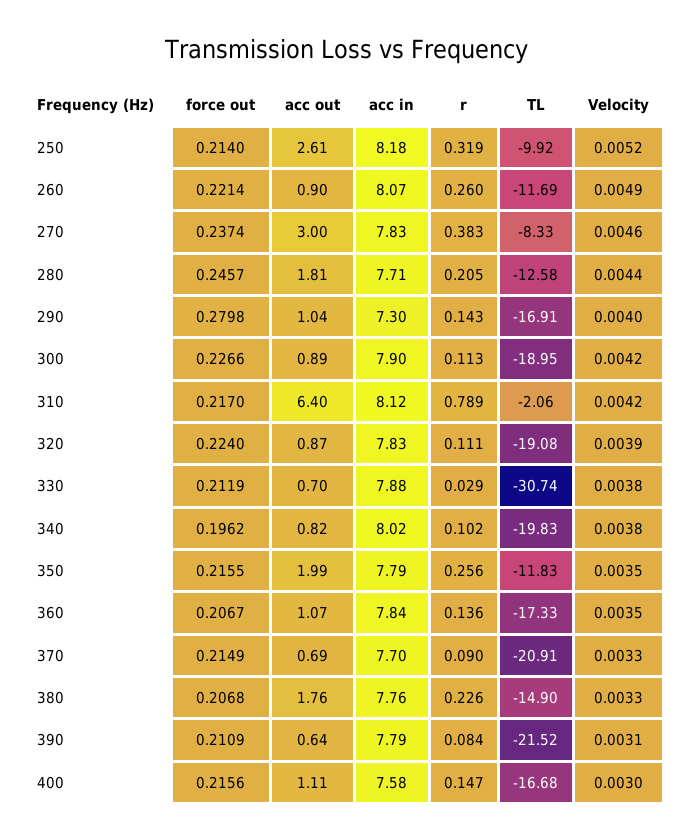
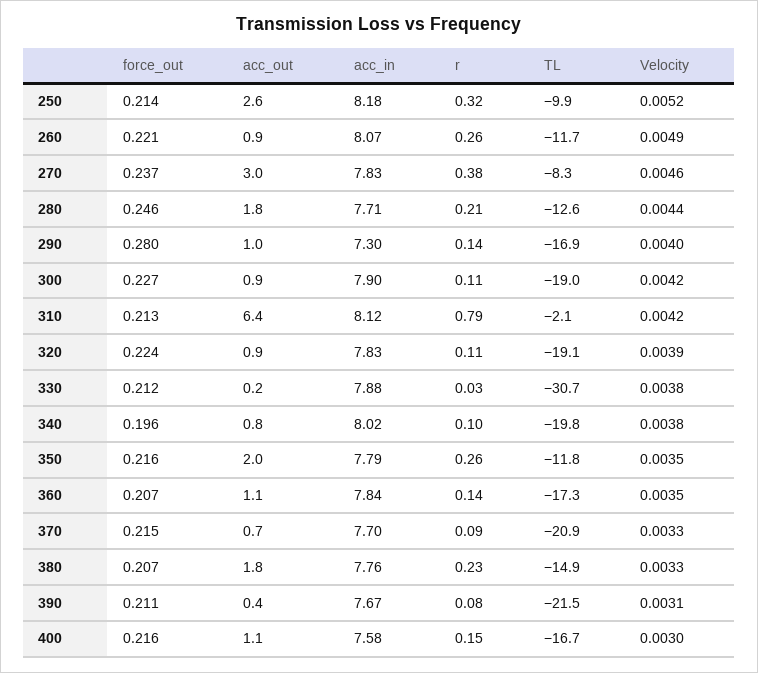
force out, 310: 0.217 -> 0.213
acc out, 330: 0.7 -> 0.2
acc out, 390: 0.64 -> 0.4
acc in, 390: 7.79 -> 7.67

